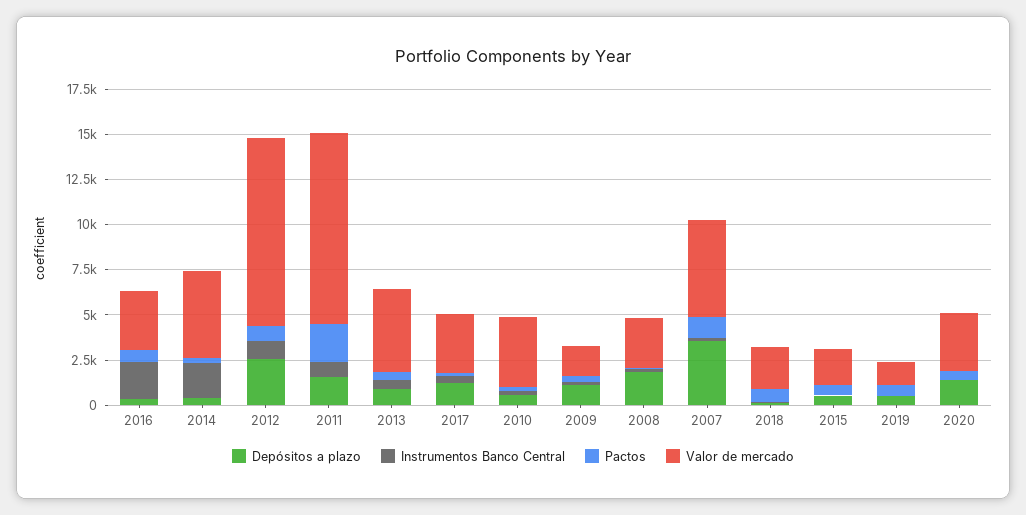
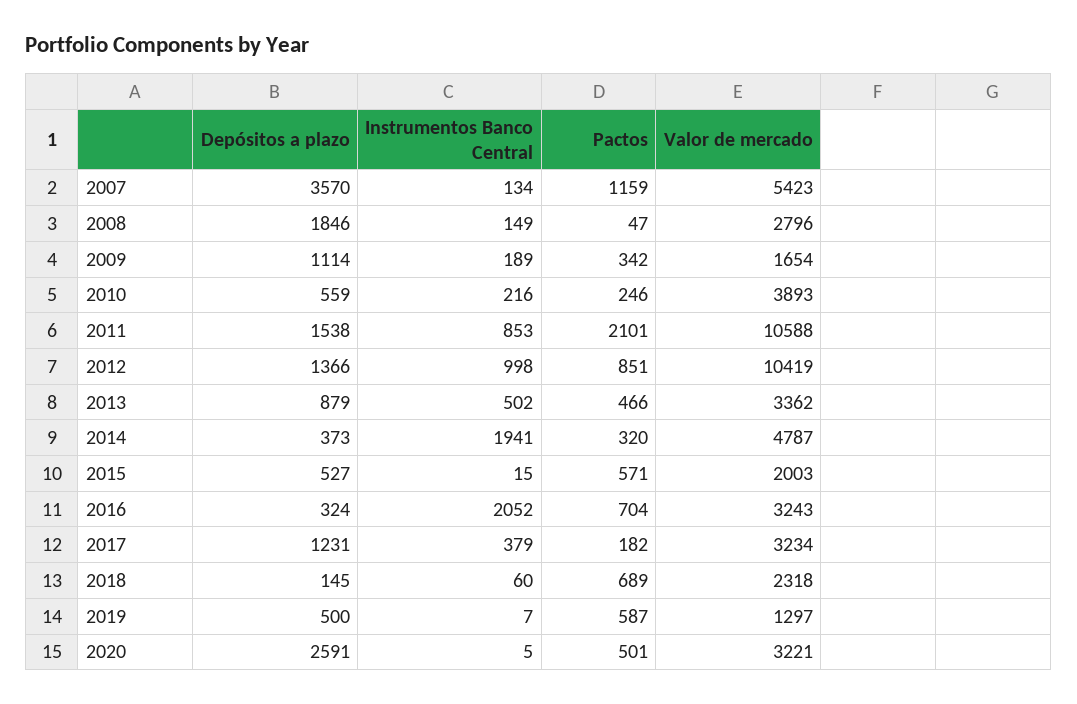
Depósitos a plazo, 2012: 2500 -> 1366
Valor de mercado, 2013: 4500 -> 3362
Depósitos a plazo, 2020: 1500 -> 2591

